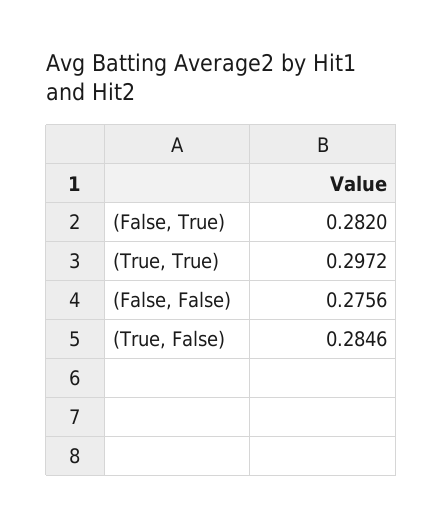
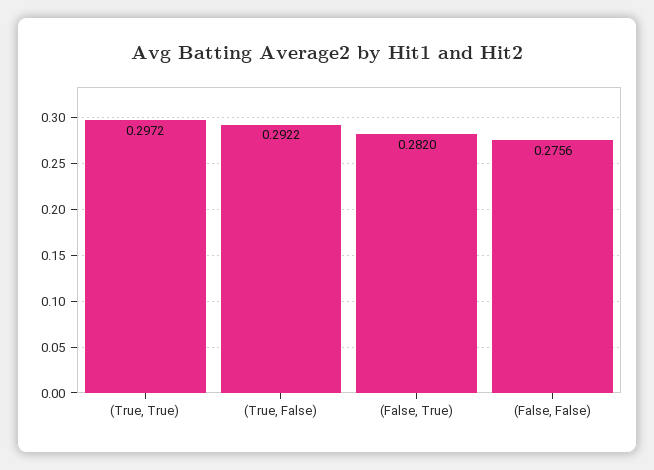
(True, False): 0.2846 -> 0.2922

